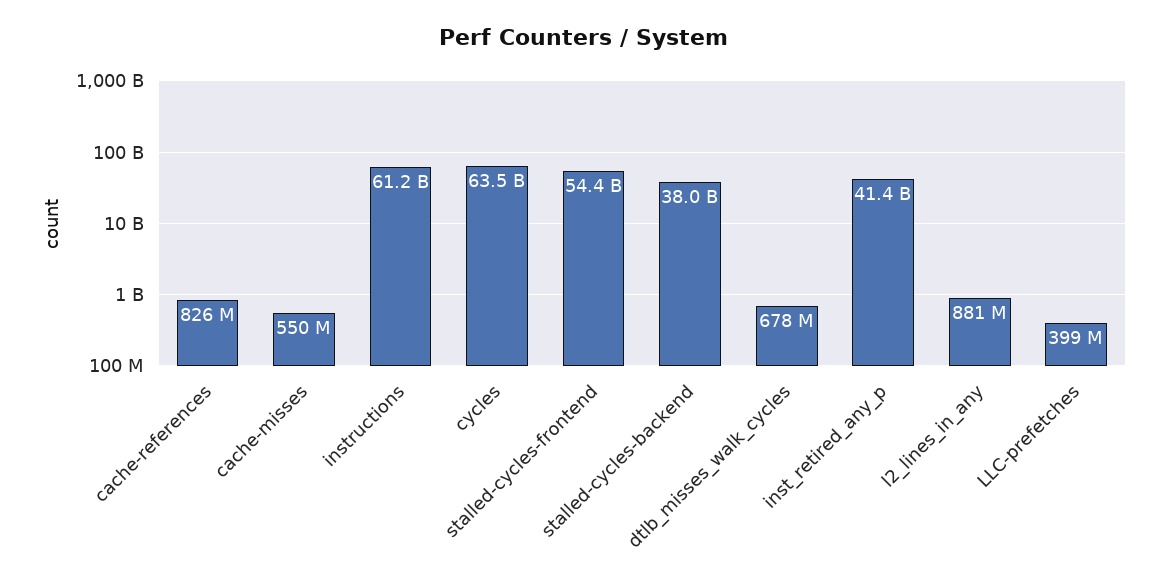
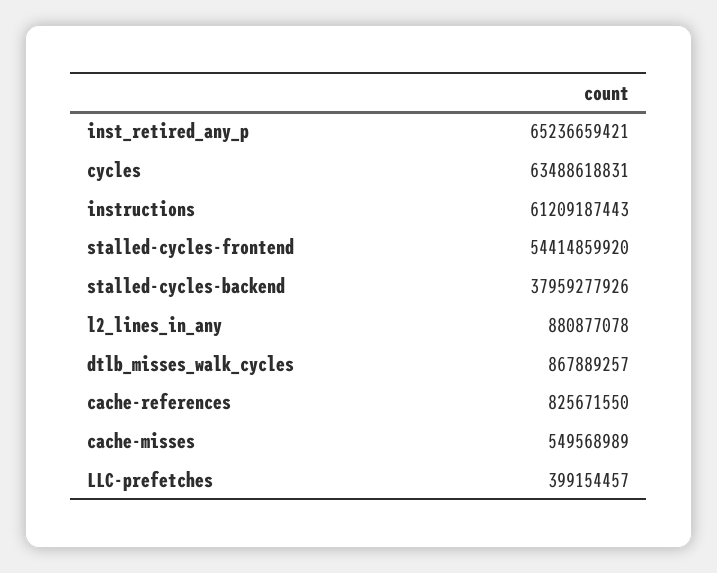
dtlb_misses_walk_cycles: 678000000 -> 867889257
inst_retired_any_p: 41400000000 -> 65236659421

